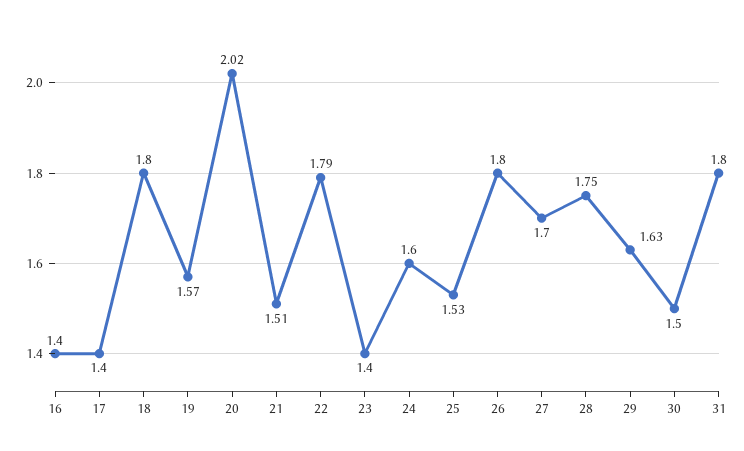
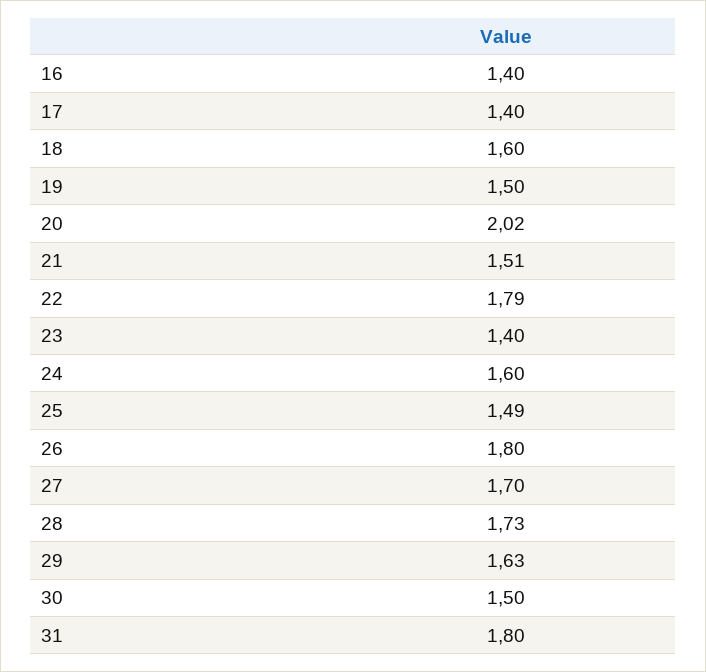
18: 1.8 -> 1.6
19: 1.57 -> 1.5
25: 1.53 -> 1.49
28: 1.75 -> 1.73

